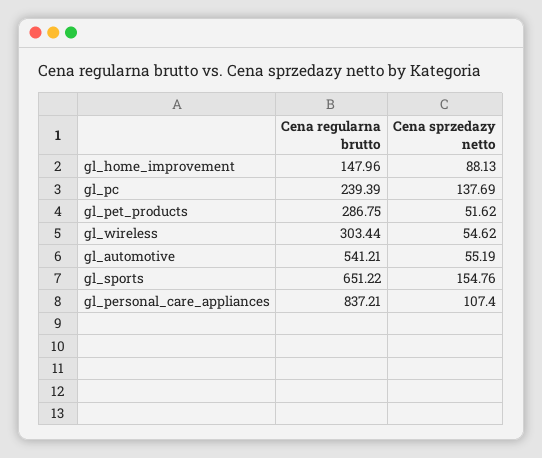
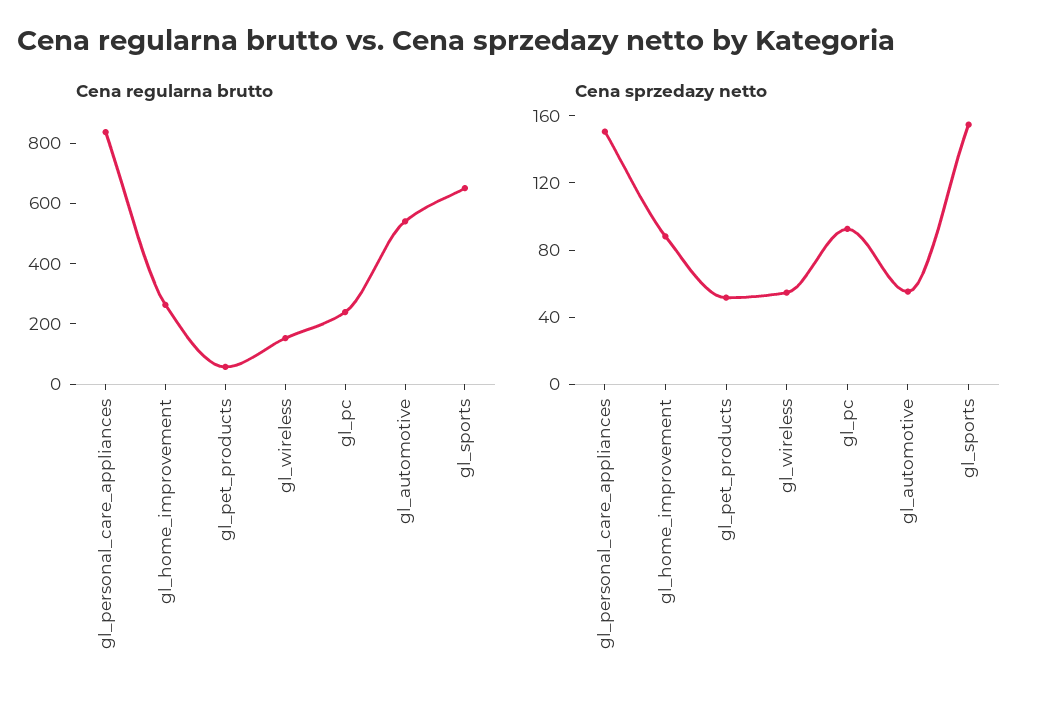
Cena regularna brutto, gl_home_improvement: 147.96 -> 250
Cena sprzedazy netto, gl_pc: 137.69 -> 90
Cena regularna brutto, gl_pet_products: 286.75 -> 50
Cena regularna brutto, gl_wireless: 303.44 -> 150
Cena sprzedazy netto, gl_personal_care_appliances: 107.4 -> 150

